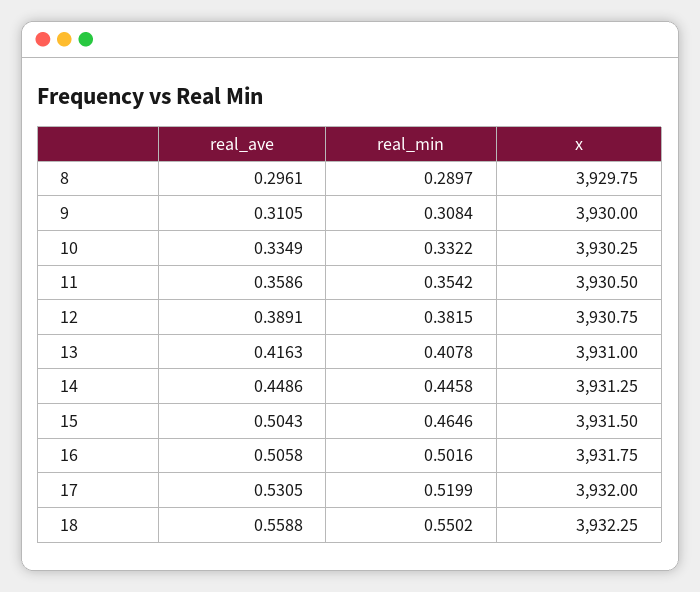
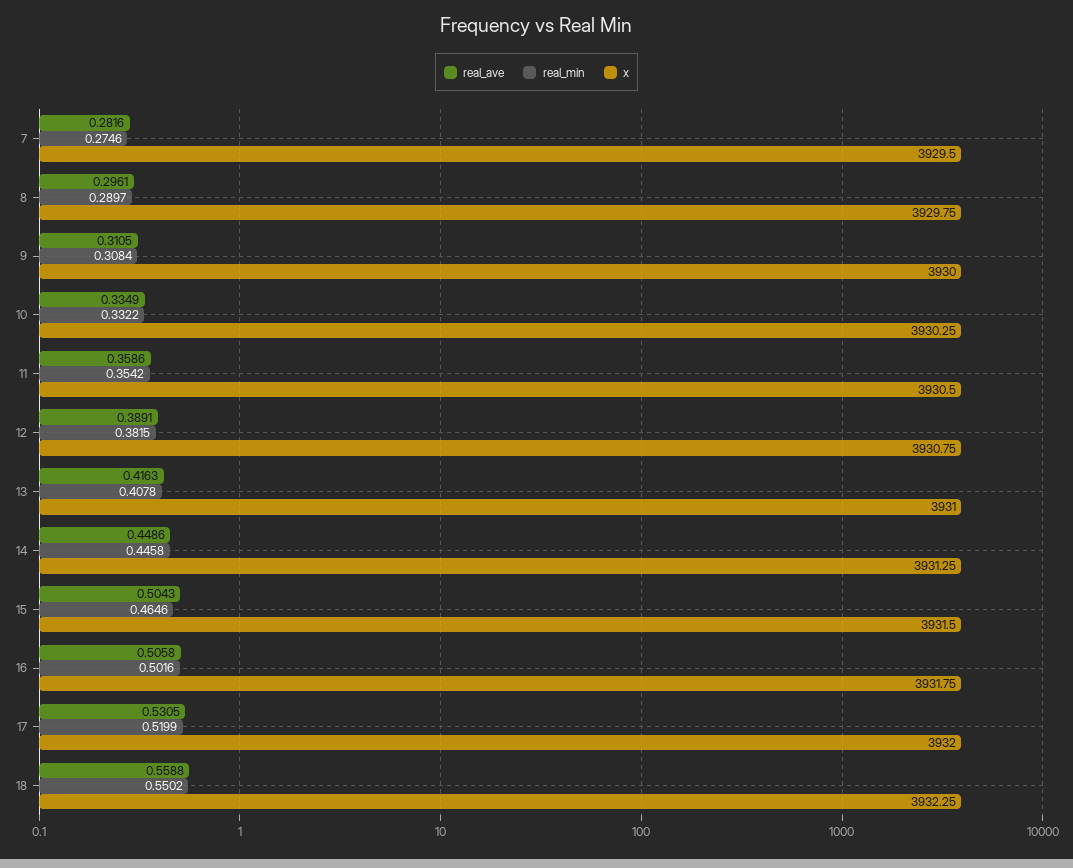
real_ave, 7: none -> 0.2816
real_min, 7: none -> 0.2746
x, 7: none -> 3929.5

